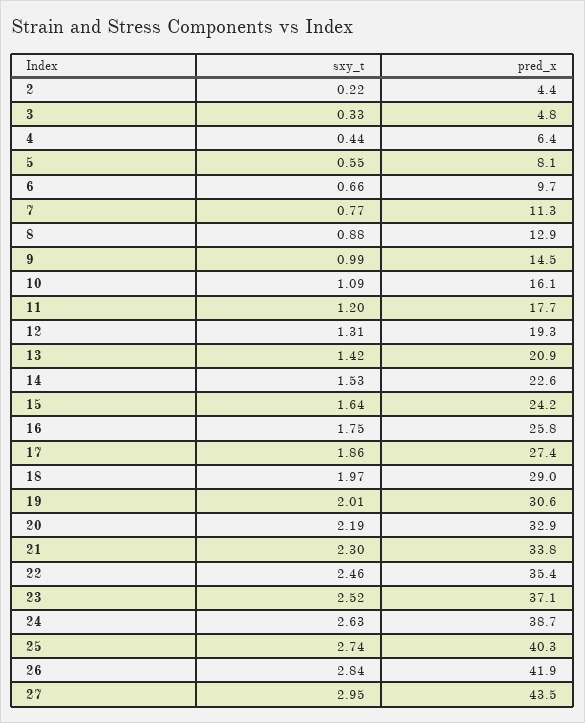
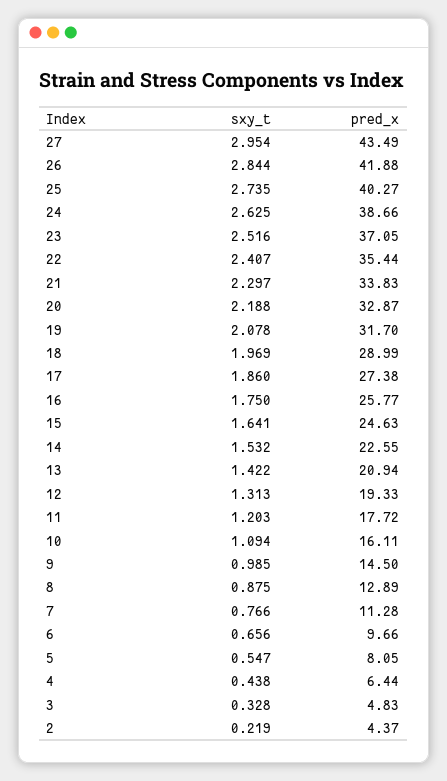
pred_x, 15: 24.2 -> 24.63
sxy_t, 19: 2.01 -> 2.078
pred_x, 19: 30.6 -> 31.7
sxy_t, 22: 2.46 -> 2.407

